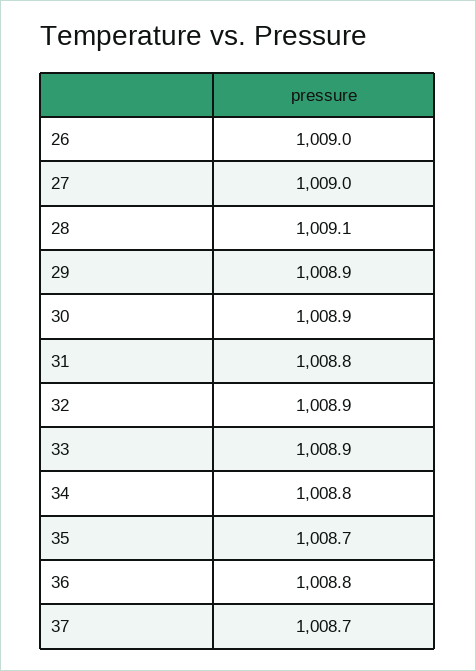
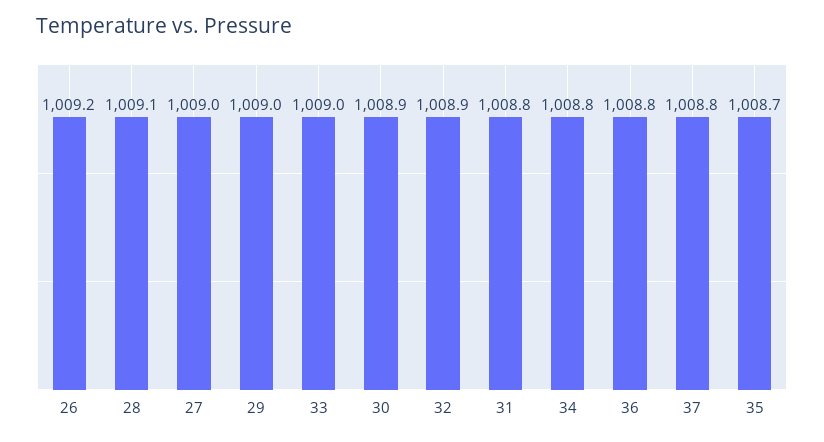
26: 1009 -> 1009.2
29: 1008.9 -> 1009
33: 1008.9 -> 1009
37: 1008.7 -> 1008.8

